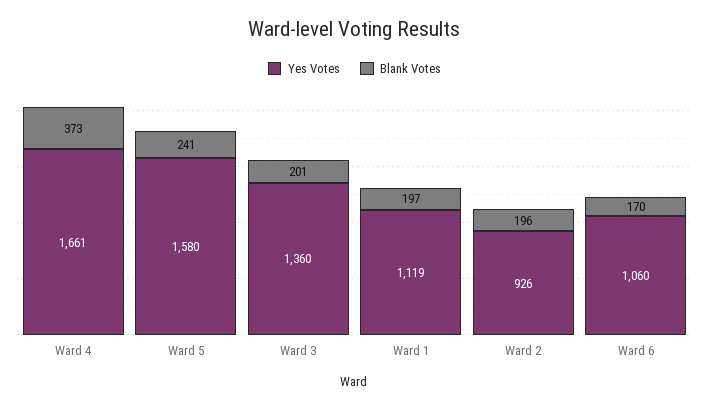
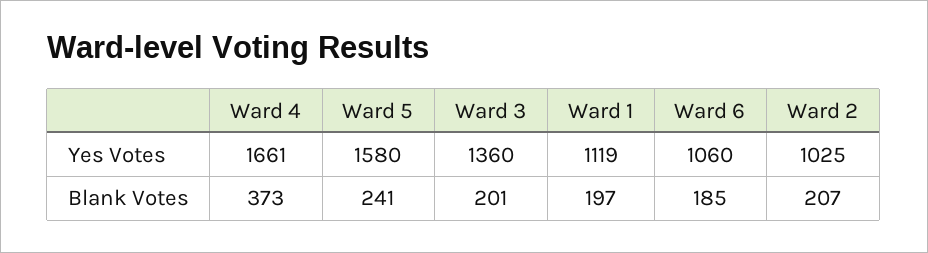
Yes Votes, Ward 2: 926 -> 1025
Blank Votes, Ward 2: 196 -> 207
Blank Votes, Ward 6: 170 -> 185

